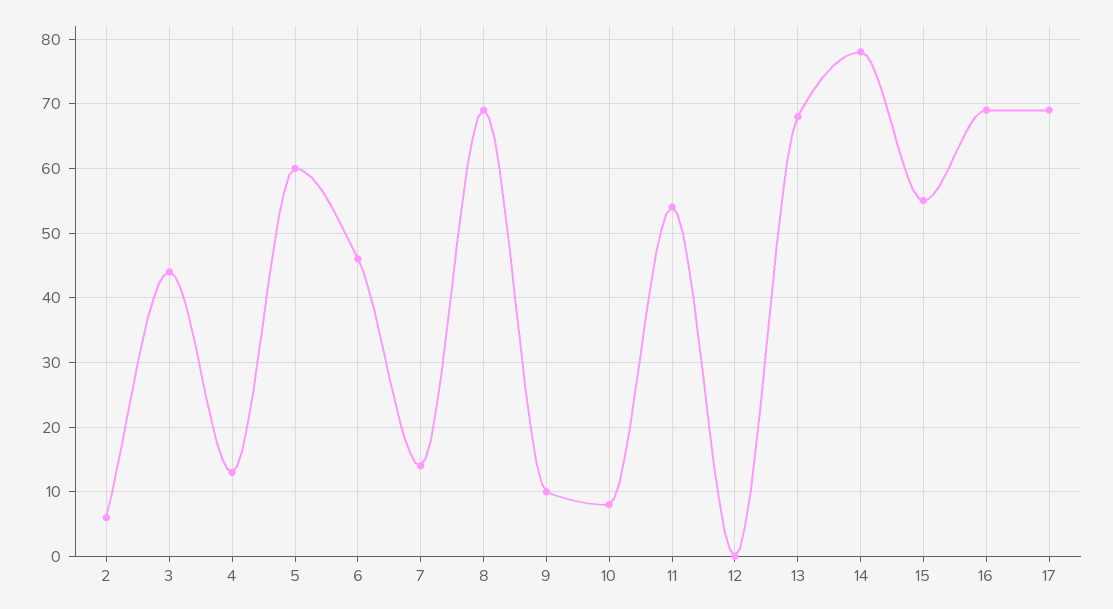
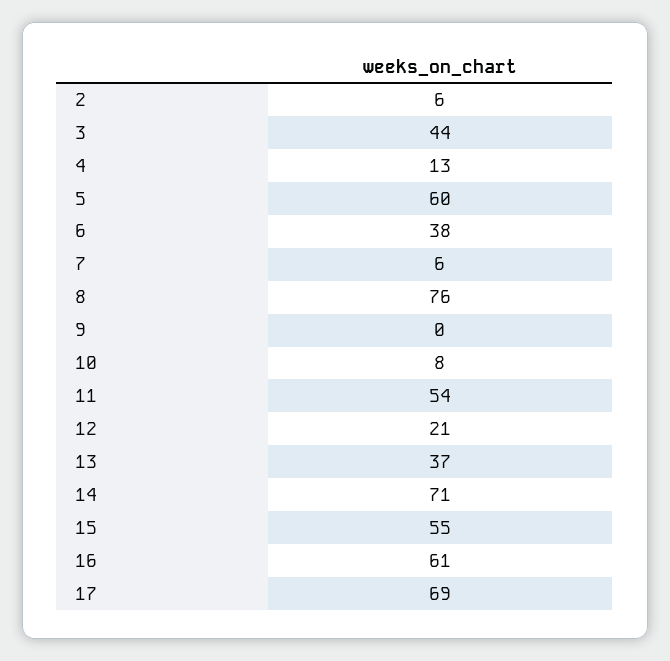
6: 46 -> 38
7: 14 -> 6
8: 69 -> 76
9: 10 -> 0
12: 0 -> 21
13: 68 -> 37
14: 78 -> 71
16: 69 -> 61

